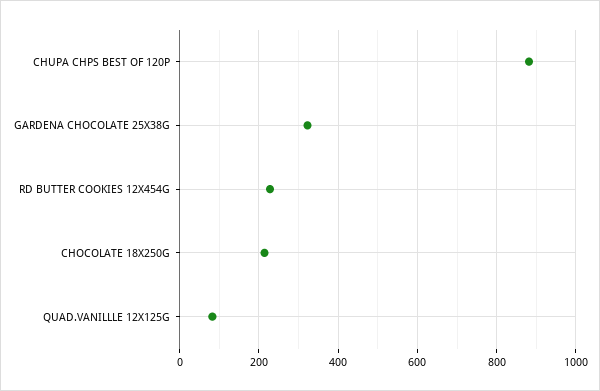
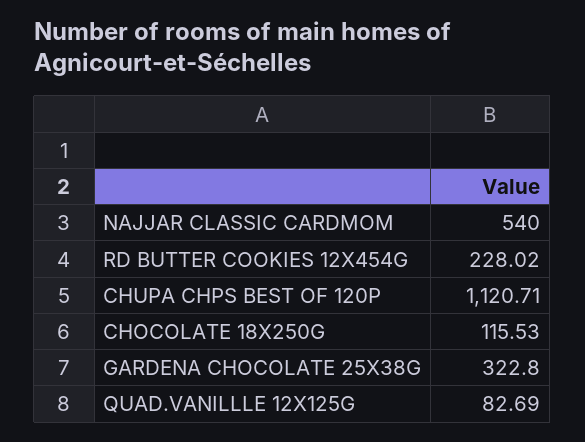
CHUPA CHPS BEST OF 120P: 880 -> 1120.71
CHOCOLATE 18X250G: 220 -> 115.53
NAJJAR CLASSIC CARDMOM: none -> 540

